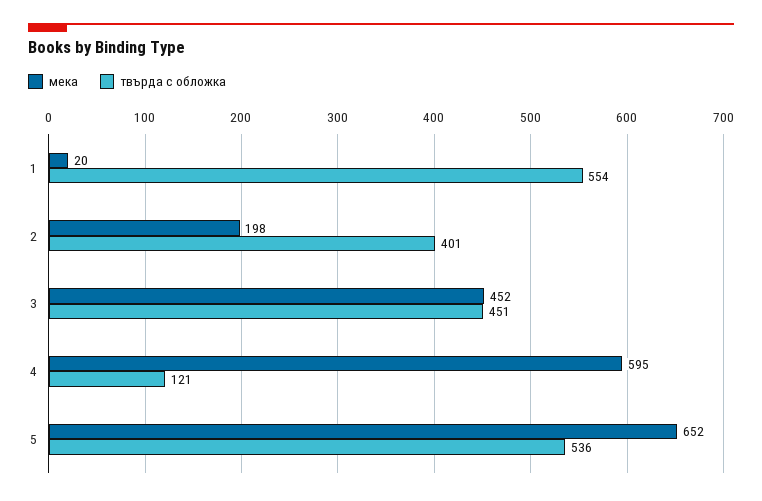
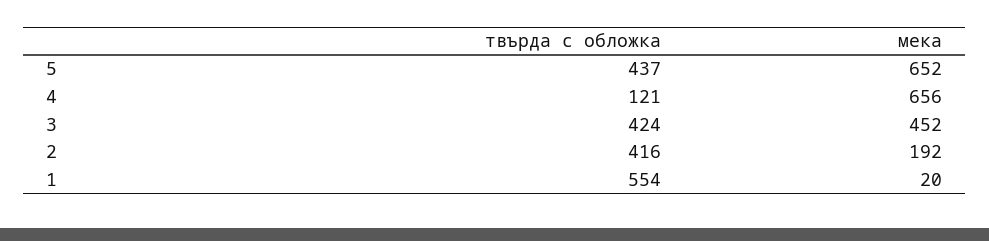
мека, 2: 198 -> 192
твърда с обложка, 2: 401 -> 416
твърда с обложка, 3: 451 -> 424
мека, 4: 595 -> 656
твърда с обложка, 5: 536 -> 437

